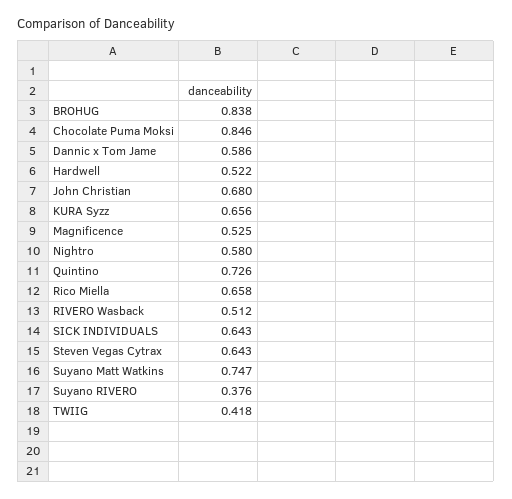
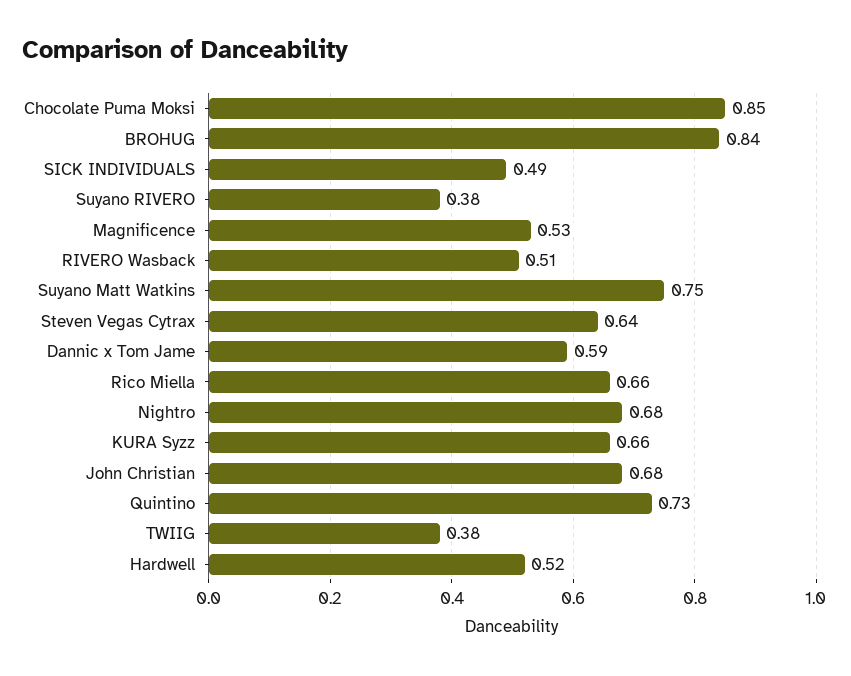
Nightro: 0.58 -> 0.68
SICK INDIVIDUALS: 0.643 -> 0.49
TWIIG: 0.418 -> 0.38

